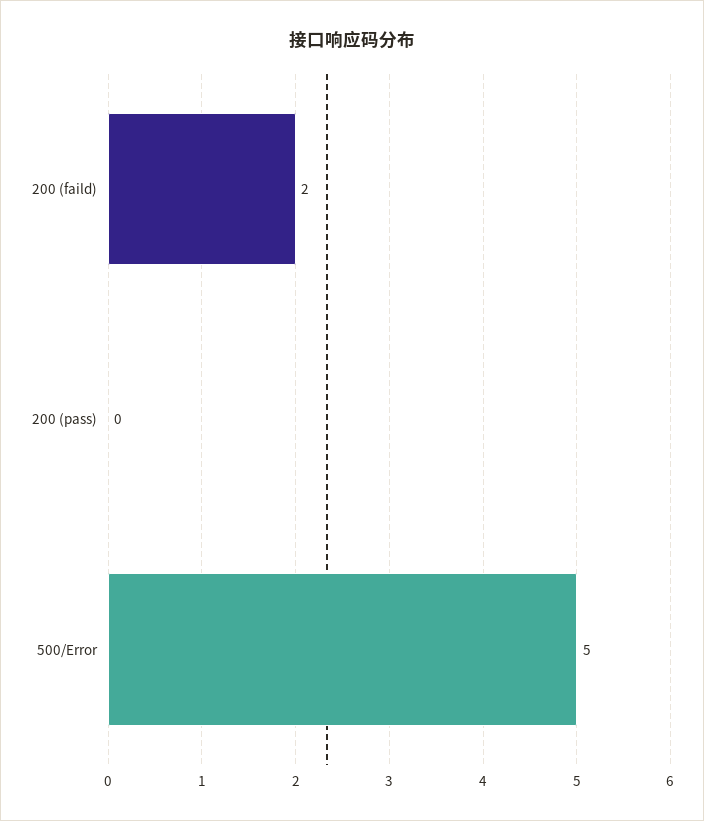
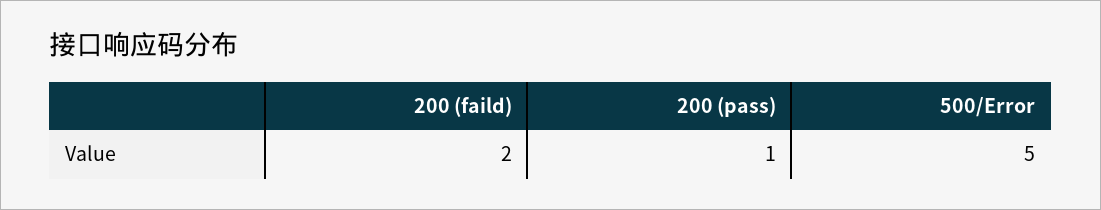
200 (pass): 0 -> 1

